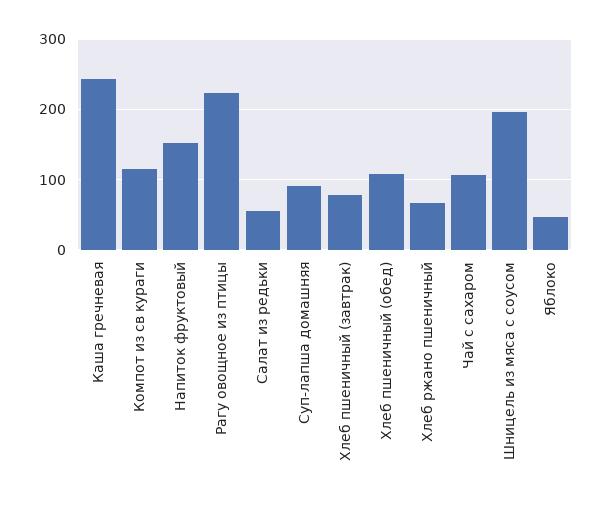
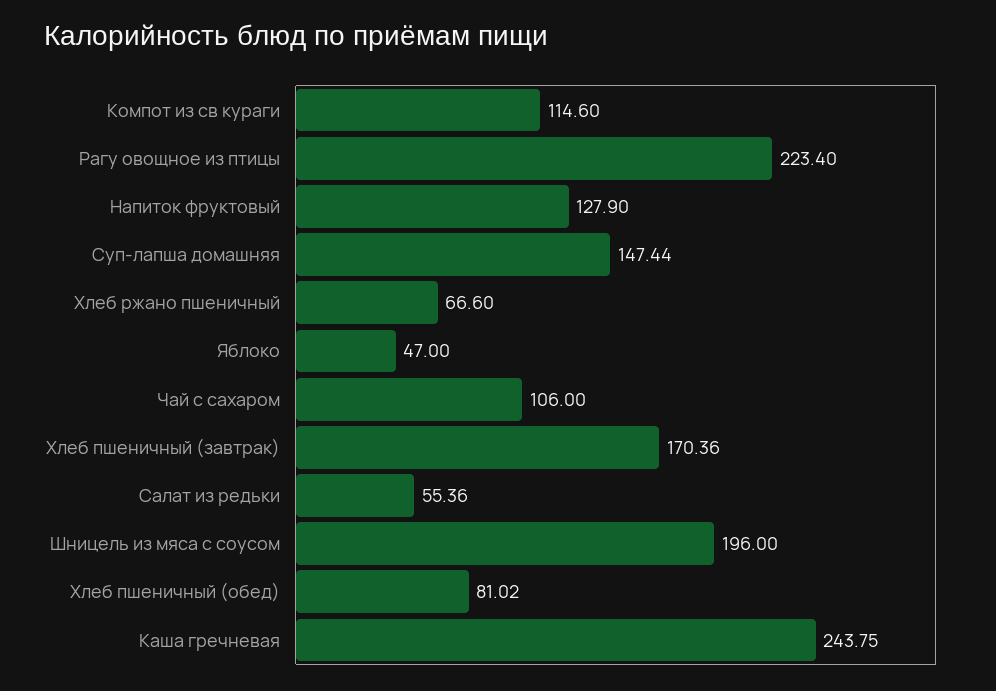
Напиток фруктовый: 150 -> 127.9
Суп-лапша домашняя: 90 -> 147.44
Хлеб пшеничный (завтрак): 80 -> 170.36
Хлеб пшеничный (обед): 110 -> 81.02

